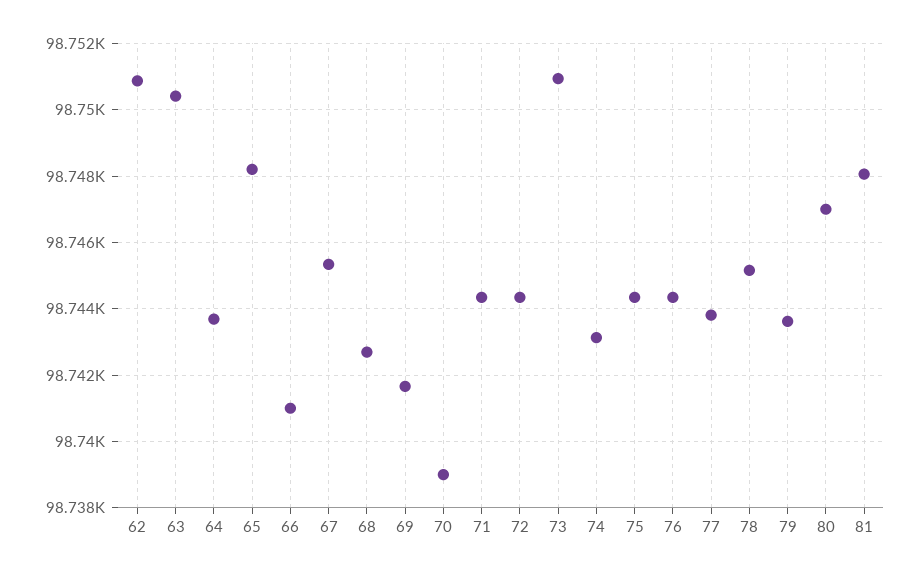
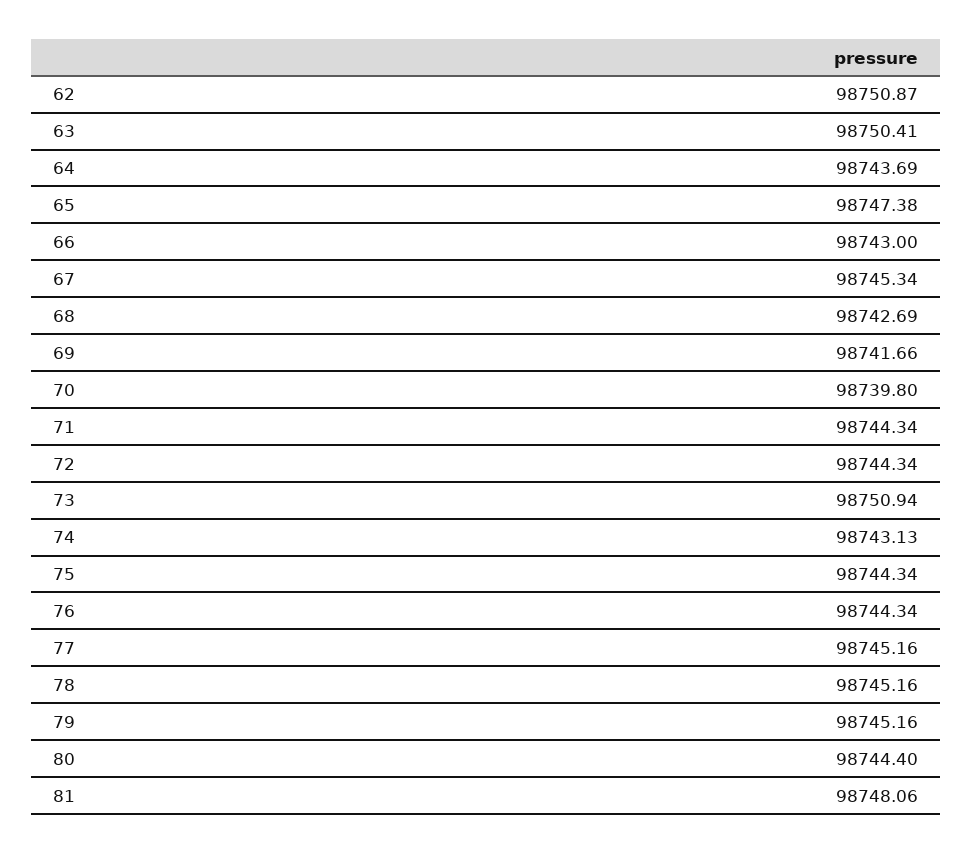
65: 98748.2 -> 98747.38
66: 98741 -> 98743
70: 98739 -> 98739.8
77: 98743.8 -> 98745.16
79: 98743.6 -> 98745.16
80: 98747 -> 98744.4

